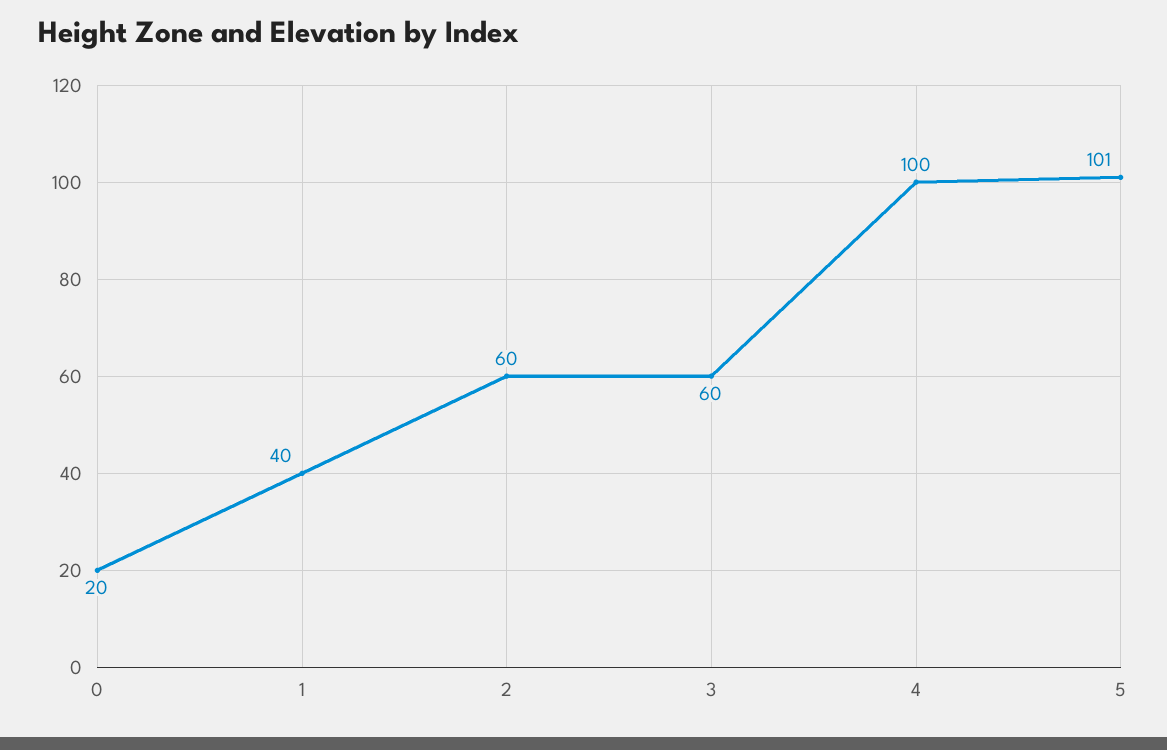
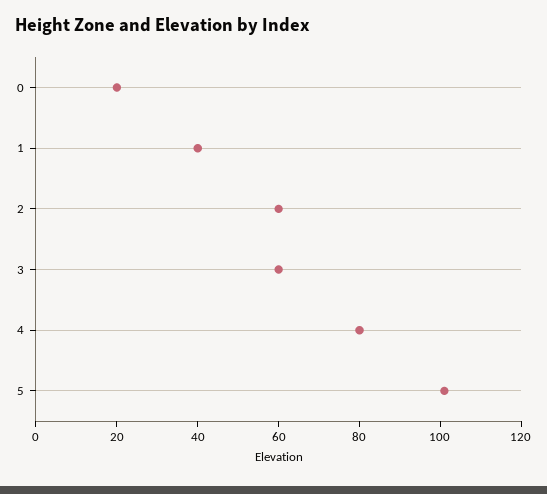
4: 100 -> 80

